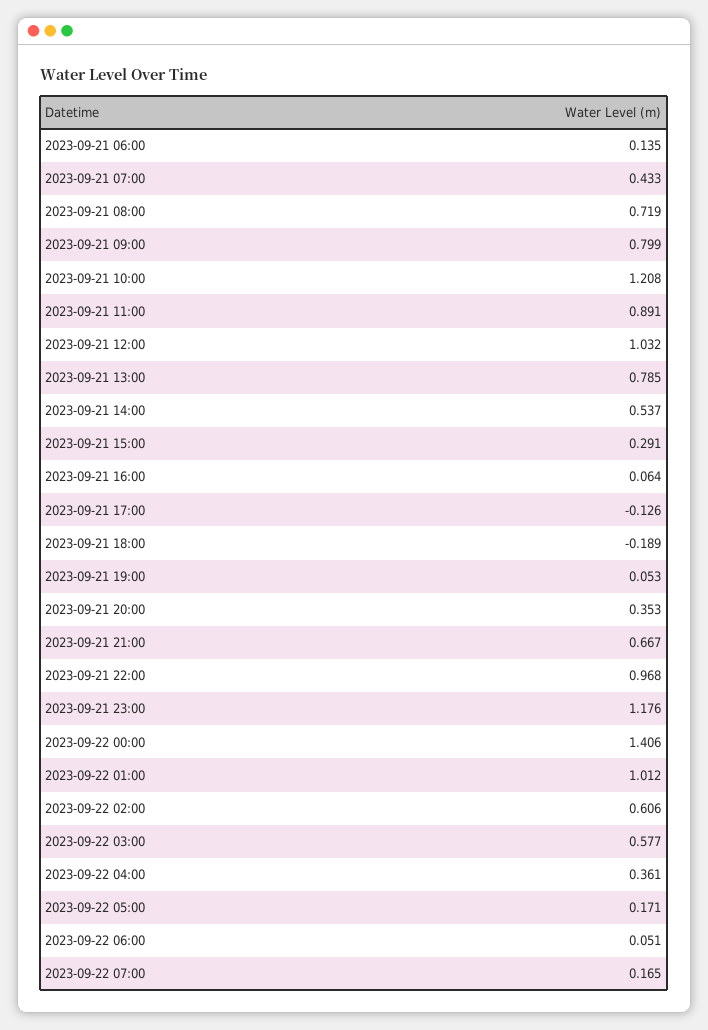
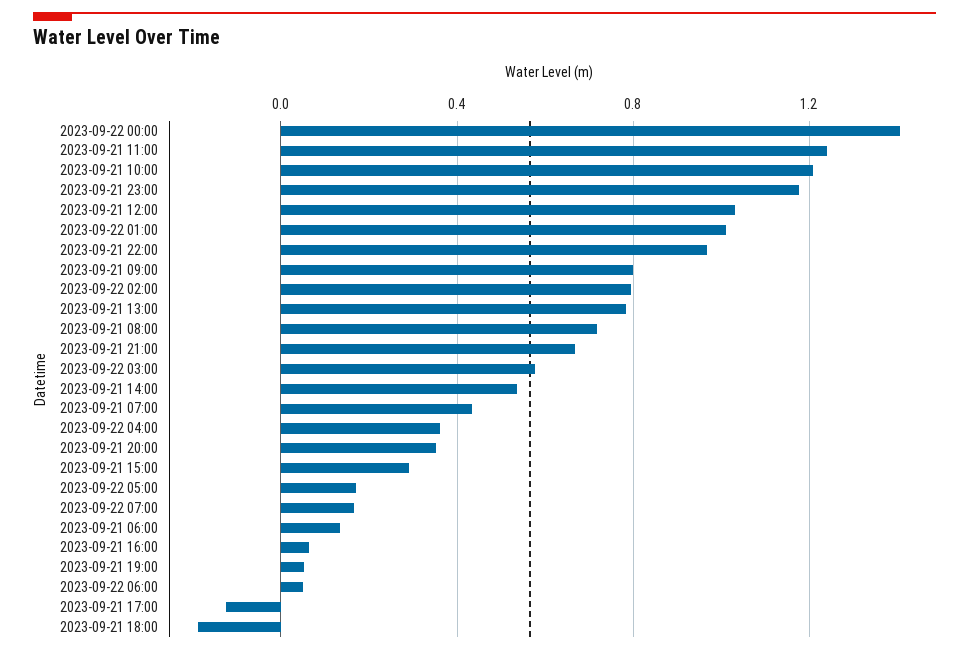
2023-09-21 11:00: 0.891 -> 1.25
2023-09-22 02:00: 0.606 -> 0.8

